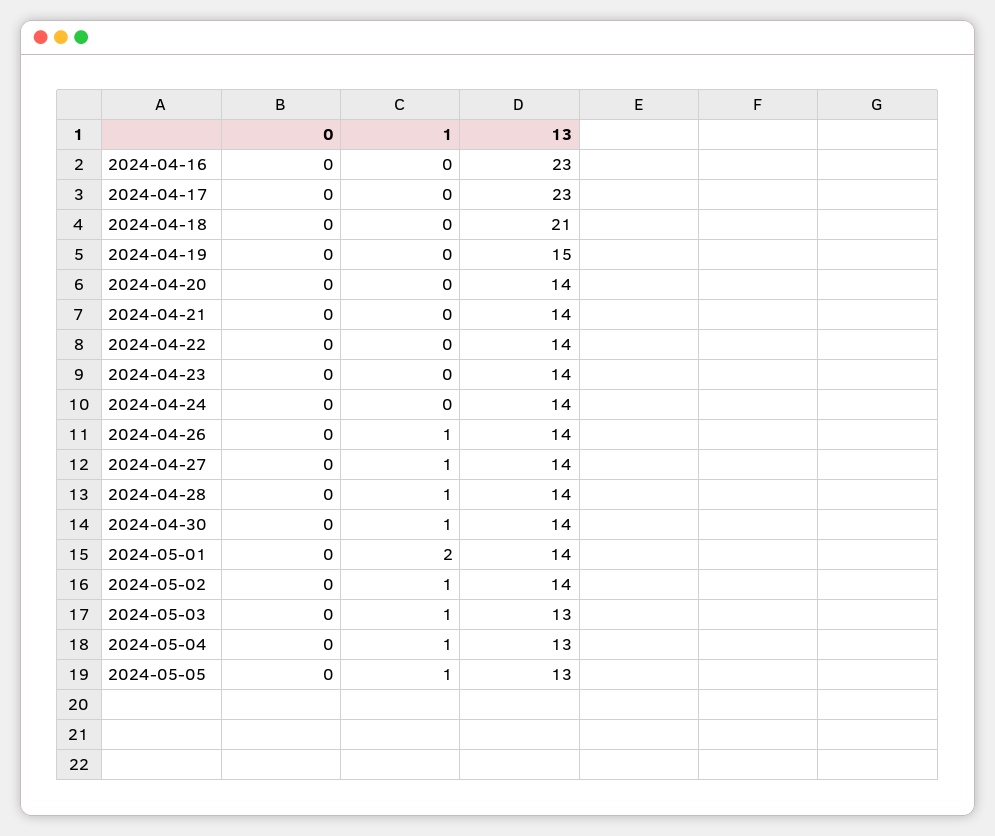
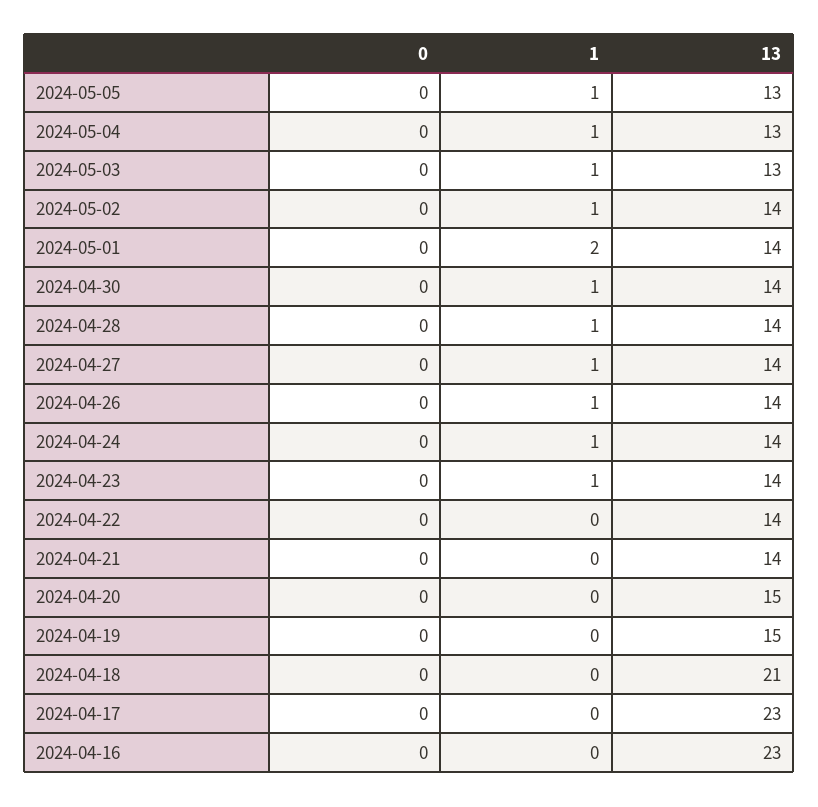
13, 2024-04-20: 14 -> 15
1, 2024-04-23: 0 -> 1
1, 2024-04-24: 0 -> 1

